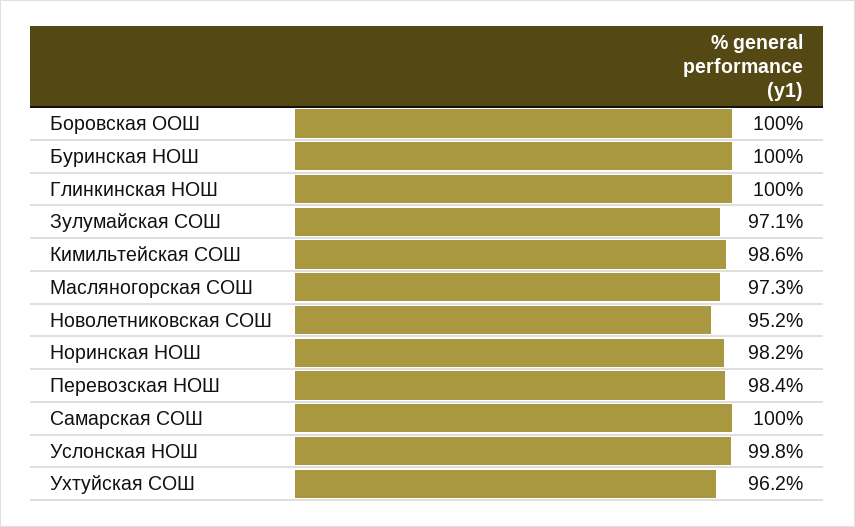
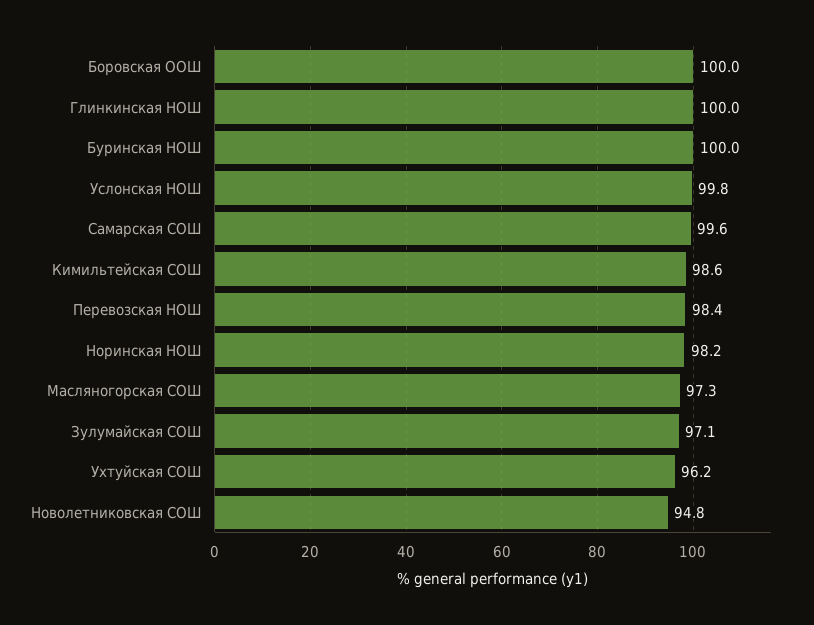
Новолетниковская СОШ: 95.2 -> 94.8
Самарская СОШ: 100 -> 99.6

